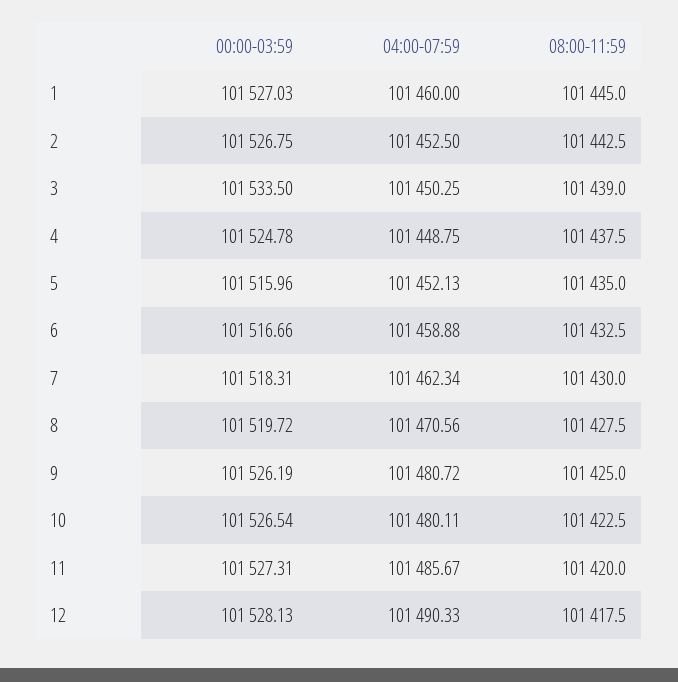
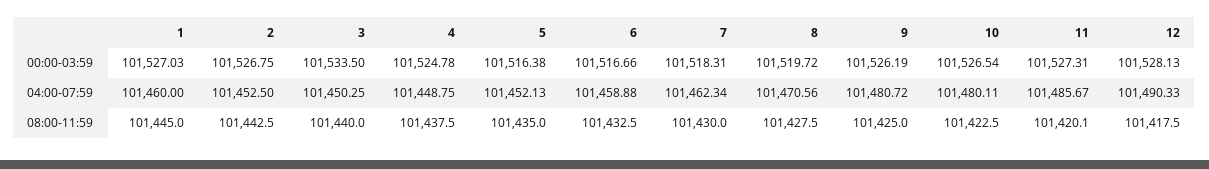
08:00-11:59, 3: 101439 -> 101440
00:00-03:59, 5: 101515.96 -> 101516.38
08:00-11:59, 11: 101420 -> 101420.1

